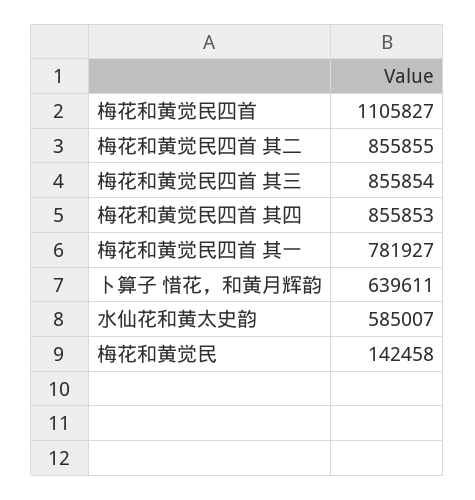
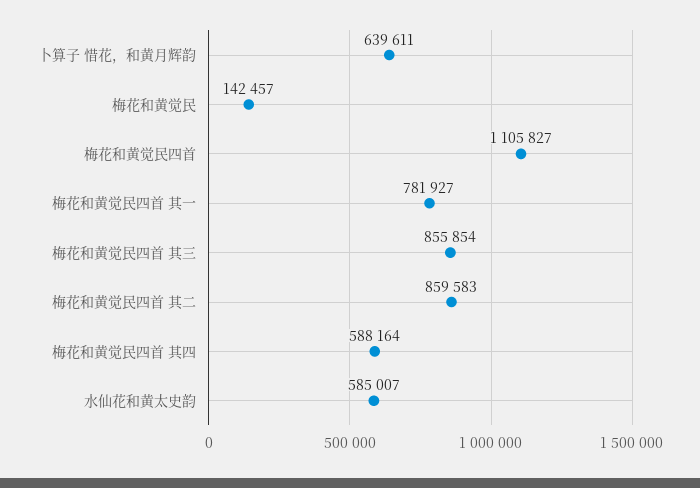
梅花和黄觉民四首 其二: 855855 -> 859583
梅花和黄觉民四首 其四: 855853 -> 588164
梅花和黄觉民: 142458 -> 142457

